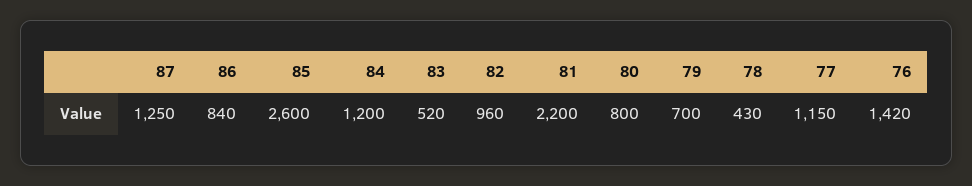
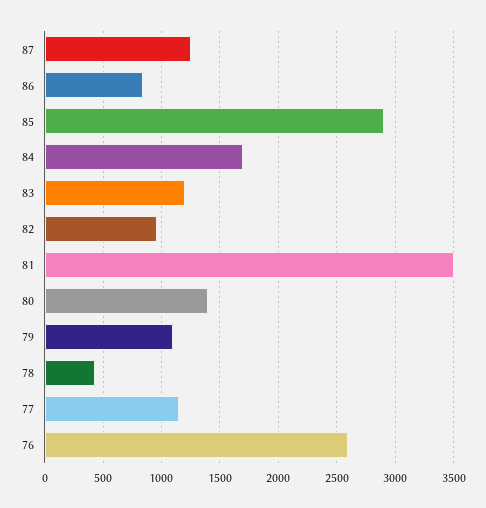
85: 2600 -> 2900
84: 1200 -> 1700
83: 520 -> 1200
81: 2200 -> 3500
80: 800 -> 1400
79: 700 -> 1100
76: 1420 -> 2600

